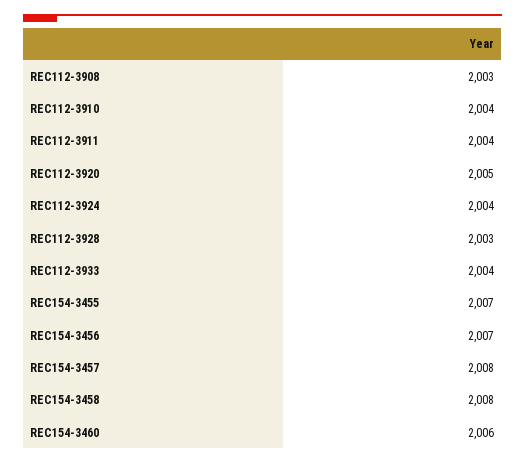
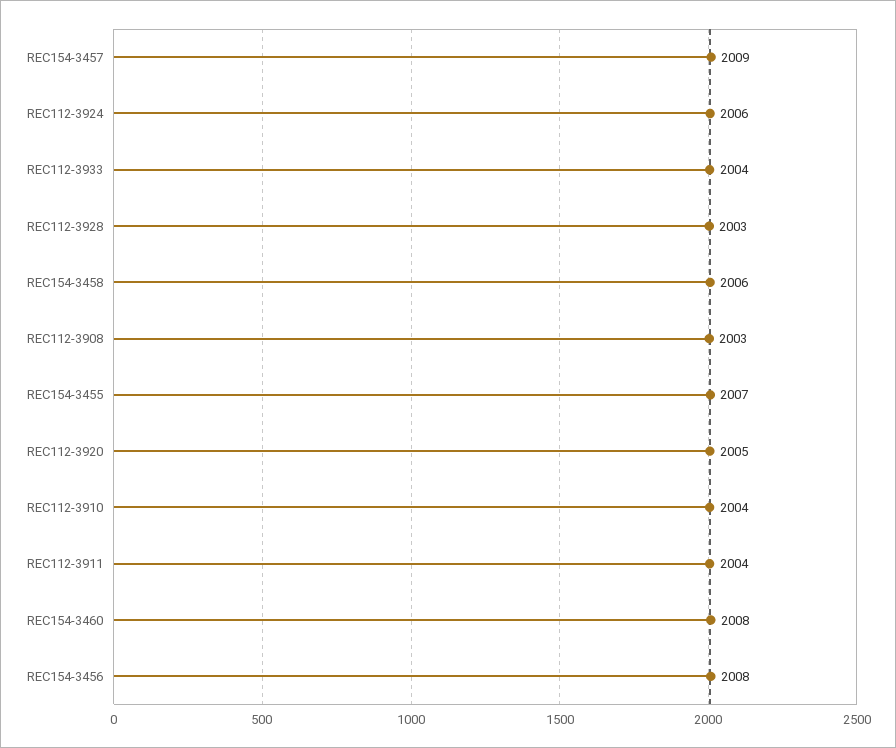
REC112-3924: 2004 -> 2006
REC154-3456: 2007 -> 2008
REC154-3457: 2008 -> 2009
REC154-3458: 2008 -> 2006
REC154-3460: 2006 -> 2008

